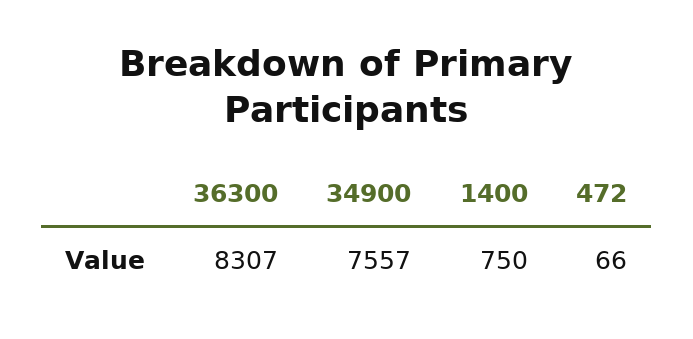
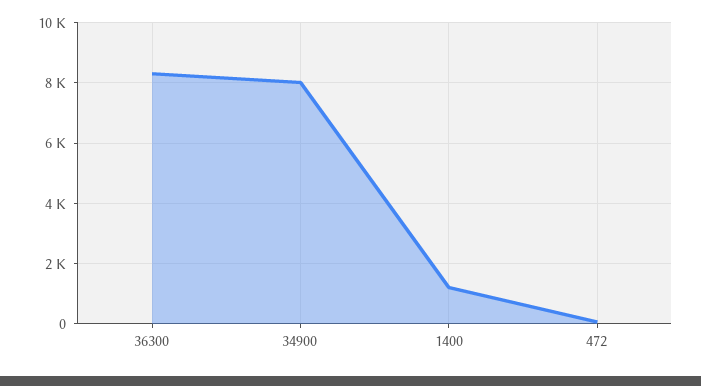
34900: 7557 -> 8000
1400: 750 -> 1200

